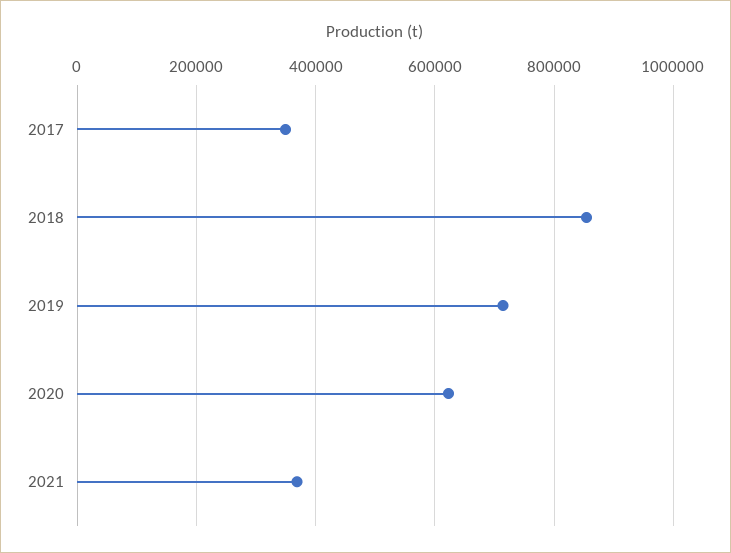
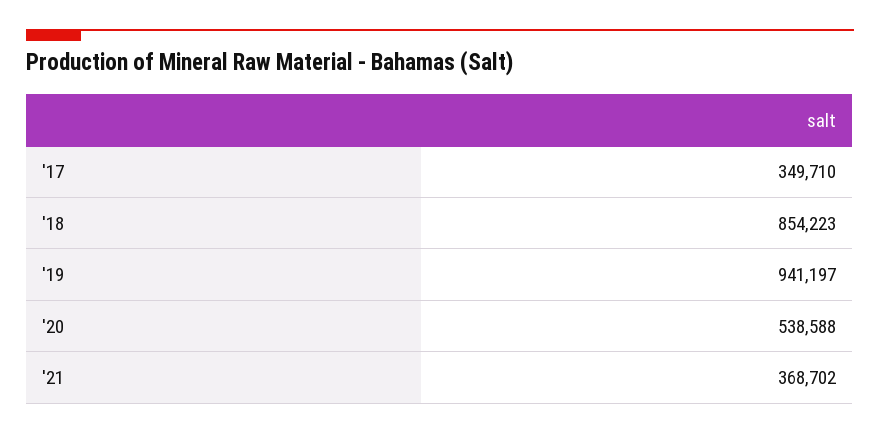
2019: 720000 -> 941197
2020: 620000 -> 538588

